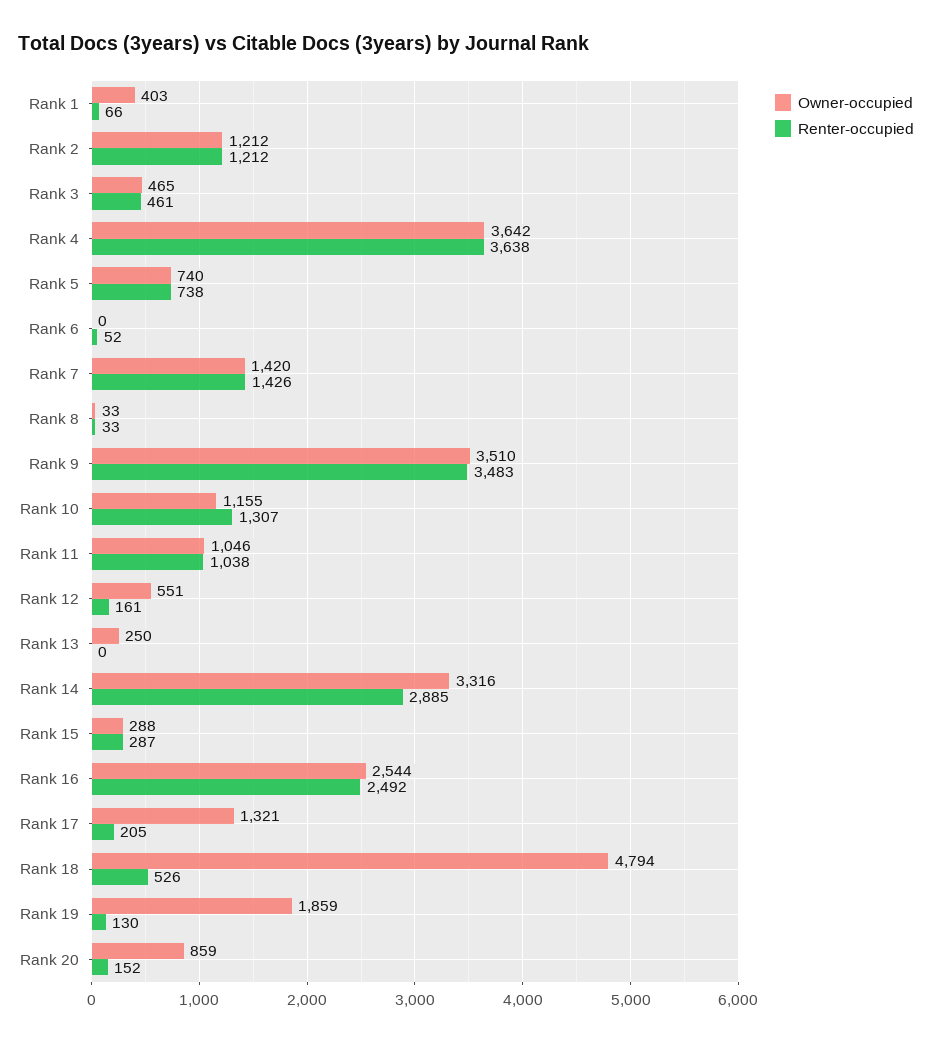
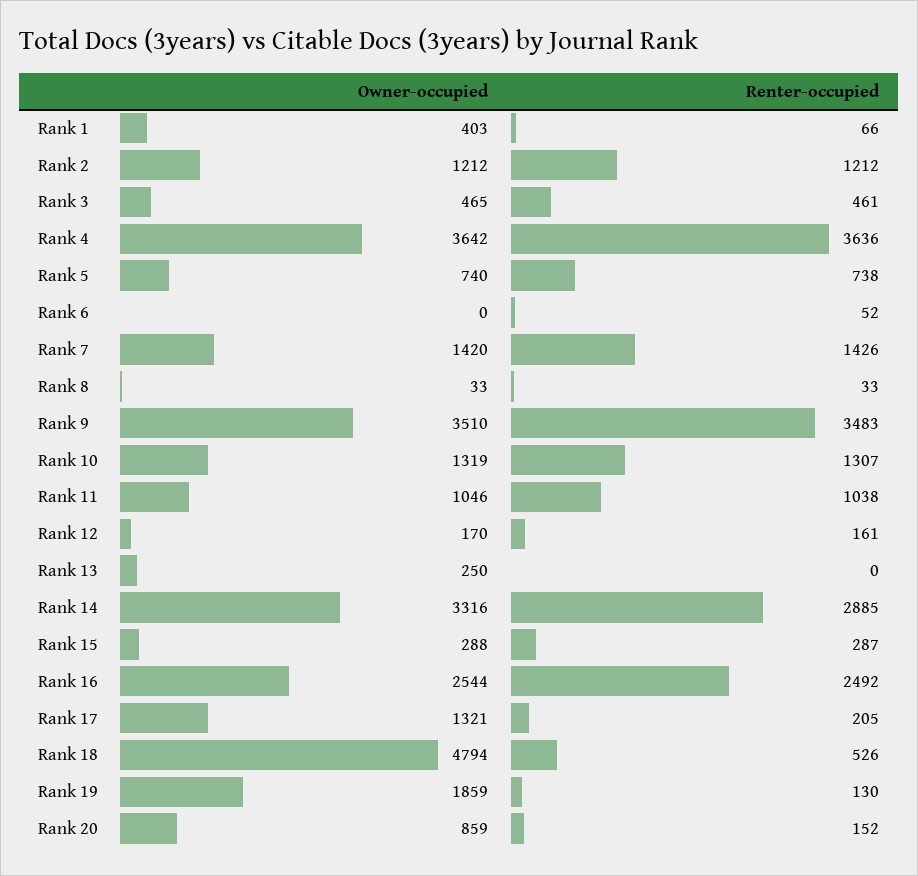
Renter-occupied, Rank 4: 3638 -> 3636
Owner-occupied, Rank 10: 1155 -> 1319
Owner-occupied, Rank 12: 551 -> 170

